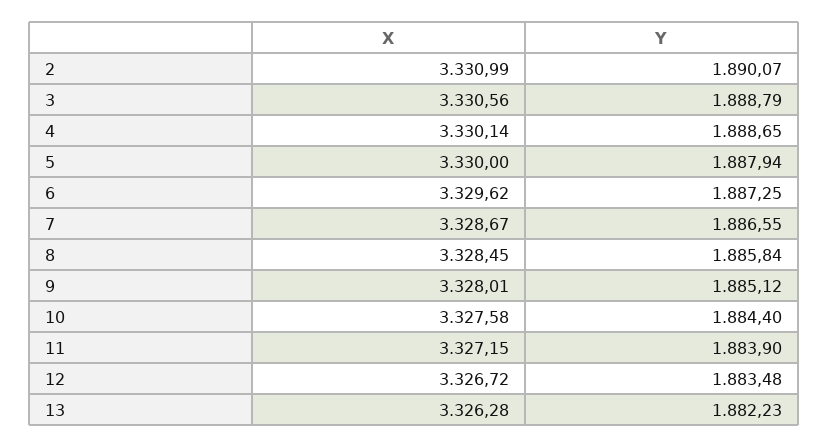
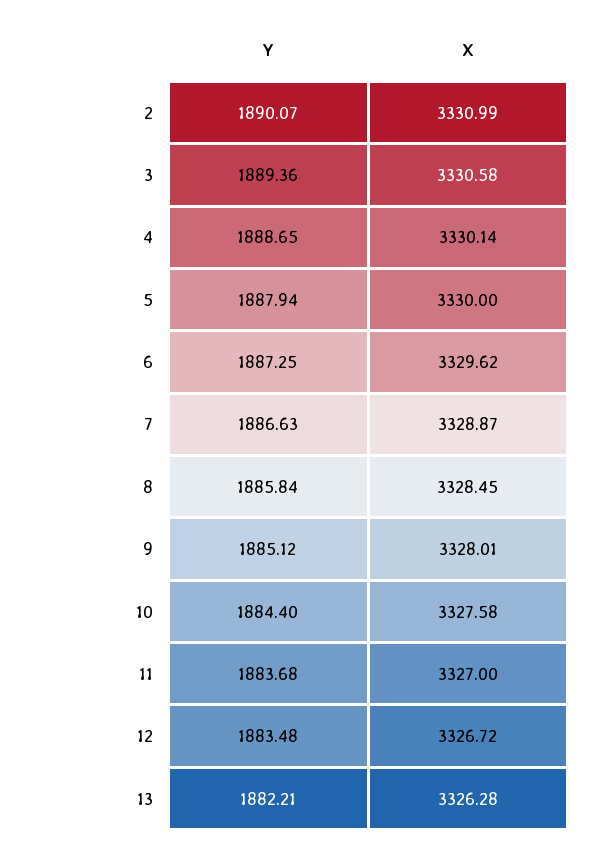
X, 3: 3330.56 -> 3330.58
Y, 3: 1888.79 -> 1889.36
X, 7: 3328.67 -> 3328.87
Y, 7: 1886.55 -> 1886.63
X, 11: 3327.15 -> 3327
Y, 11: 1883.9 -> 1883.68
Y, 13: 1882.23 -> 1882.21

